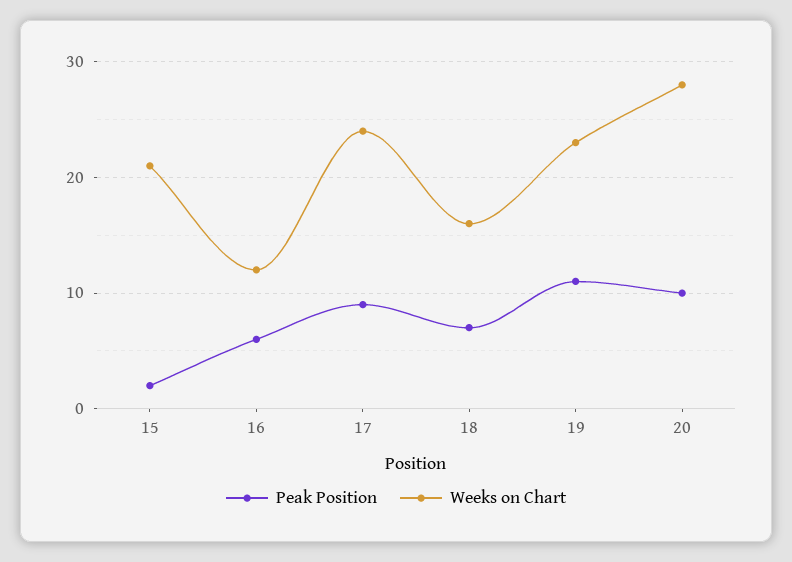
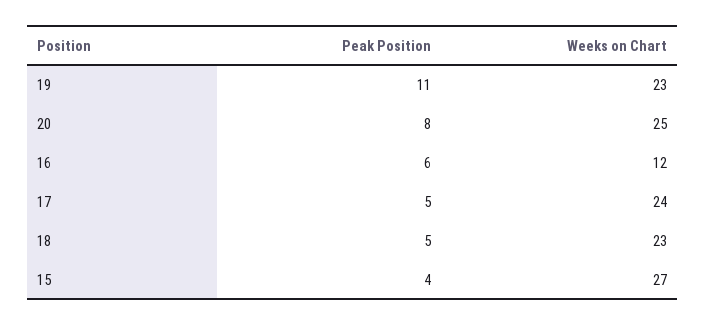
Peak Position, 15: 2 -> 4
Weeks on Chart, 15: 21 -> 27
Peak Position, 17: 9 -> 5
Peak Position, 18: 7 -> 5
Weeks on Chart, 18: 16 -> 23
Peak Position, 20: 10 -> 8
Weeks on Chart, 20: 28 -> 25

